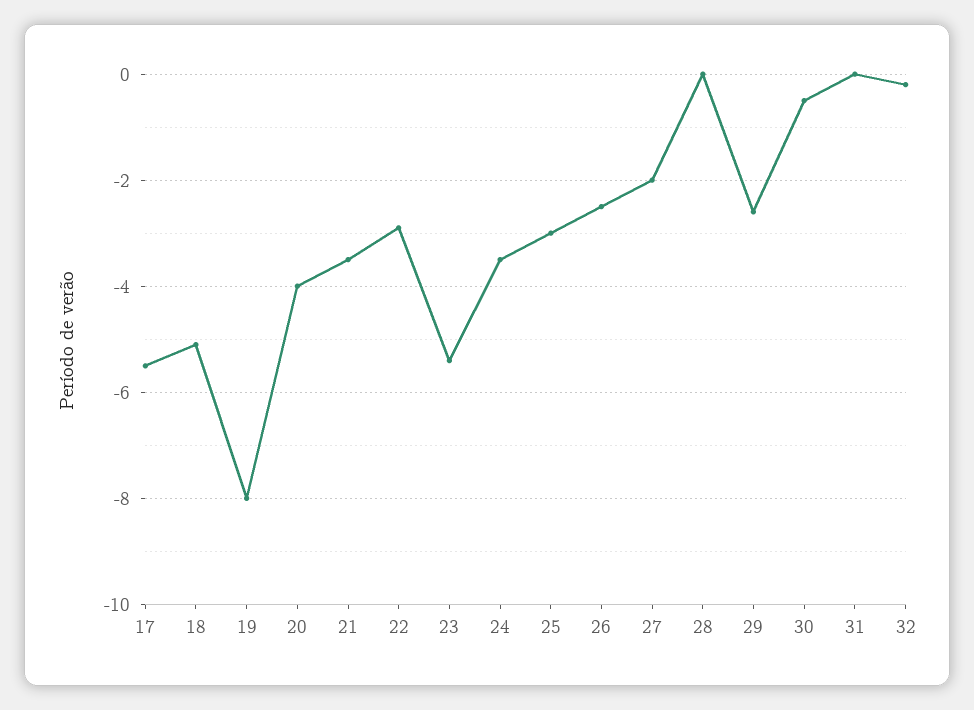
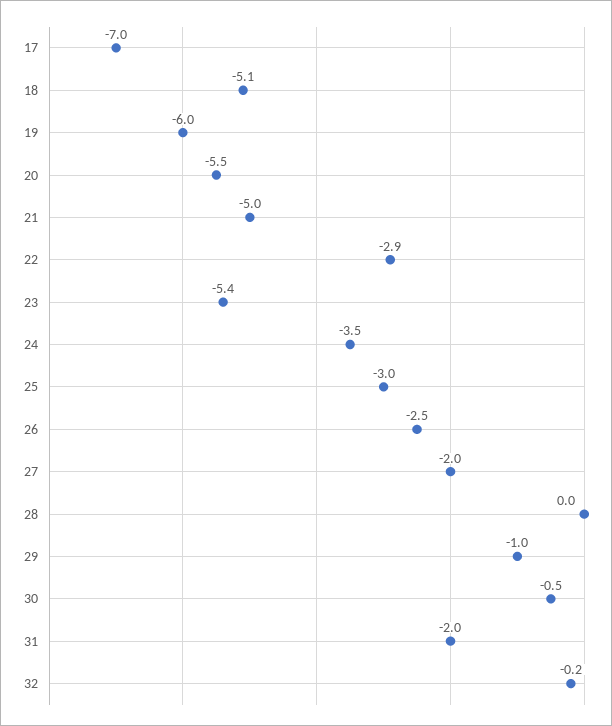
17: -5.5 -> -7
19: -8 -> -6
20: -4 -> -5.5
21: -3.5 -> -5
29: -2.5 -> -1
31: 0 -> -2

